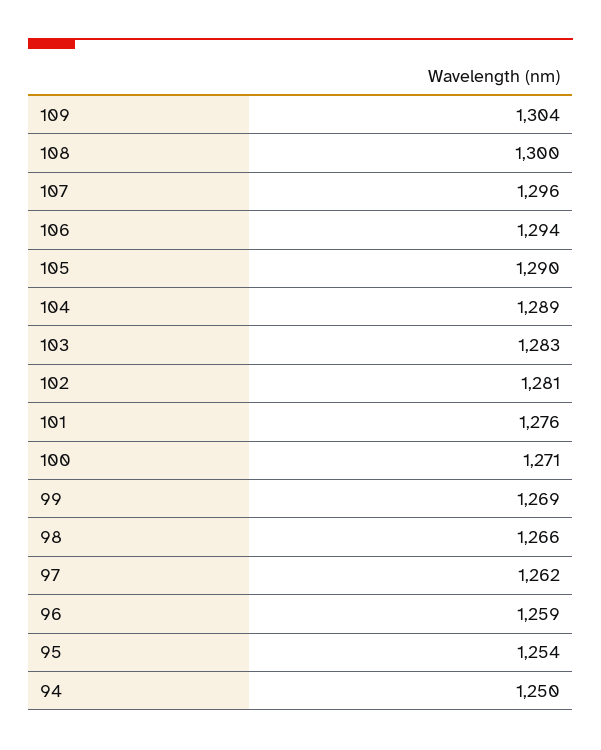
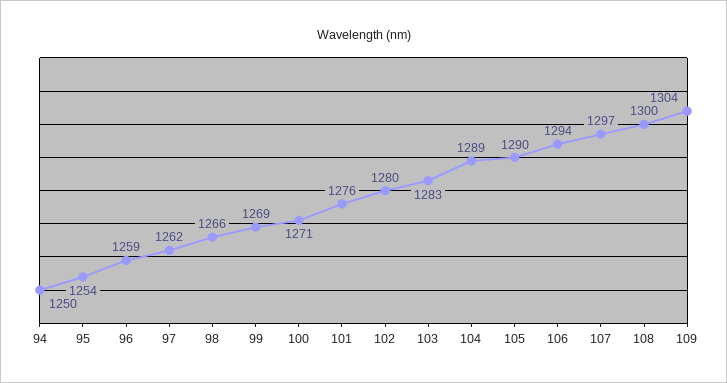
107: 1296 -> 1297
102: 1281 -> 1280

